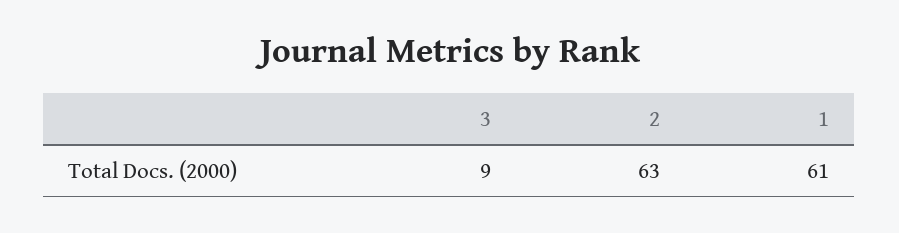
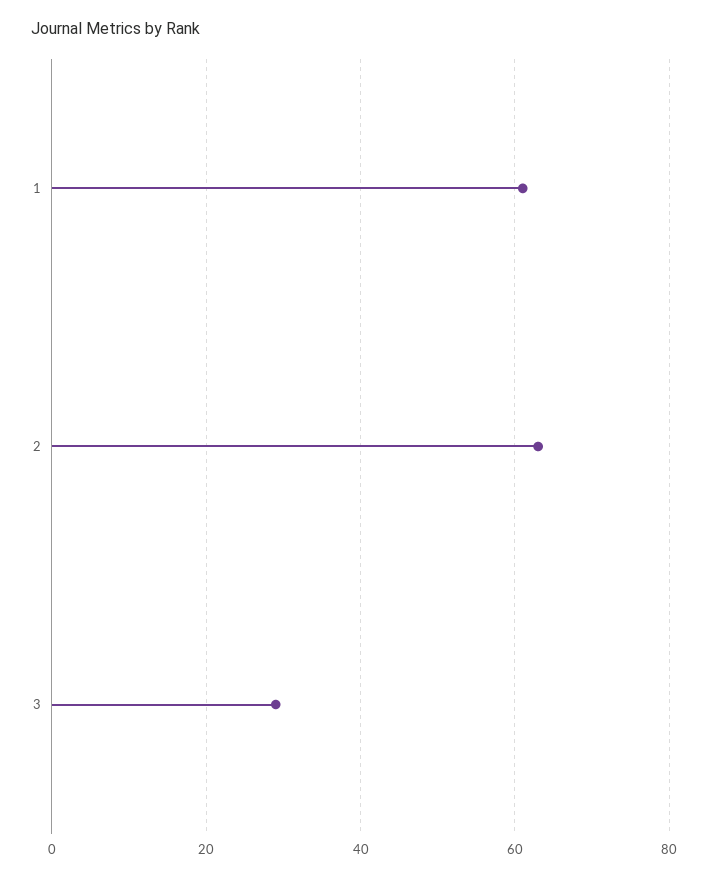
3: 9 -> 30

